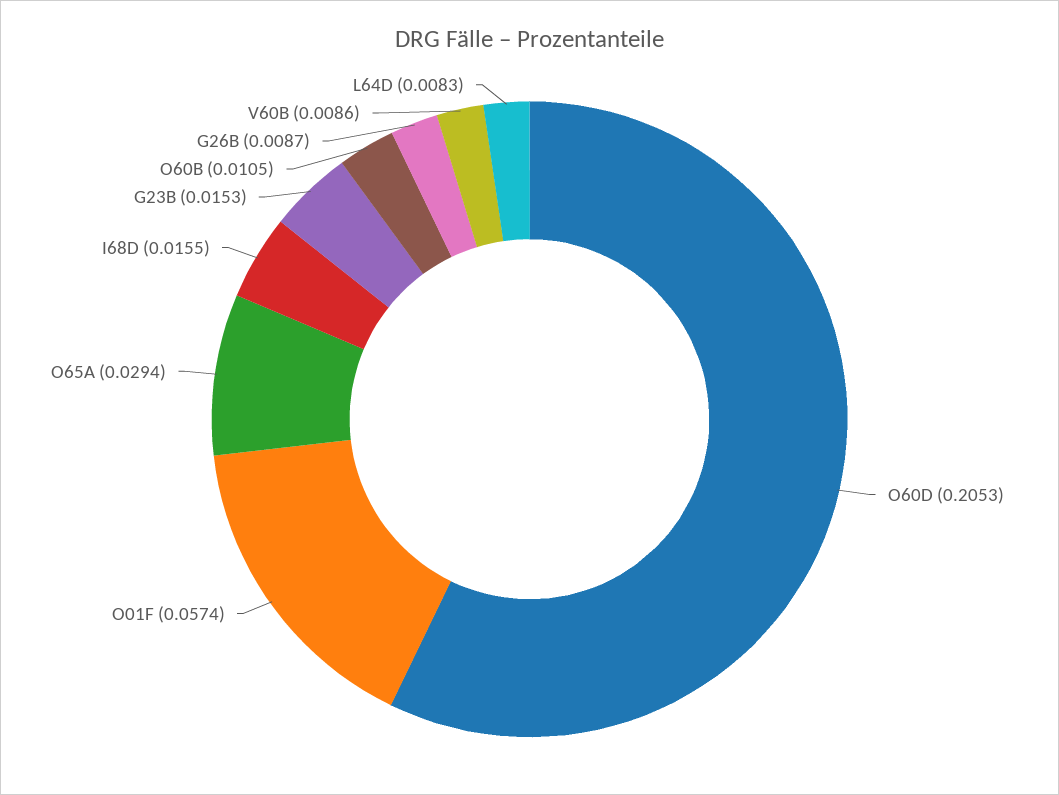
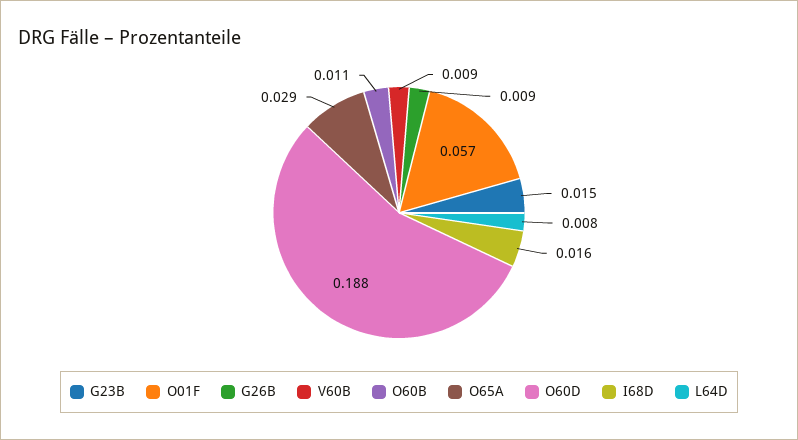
O60D: 0.2053 -> 0.188

